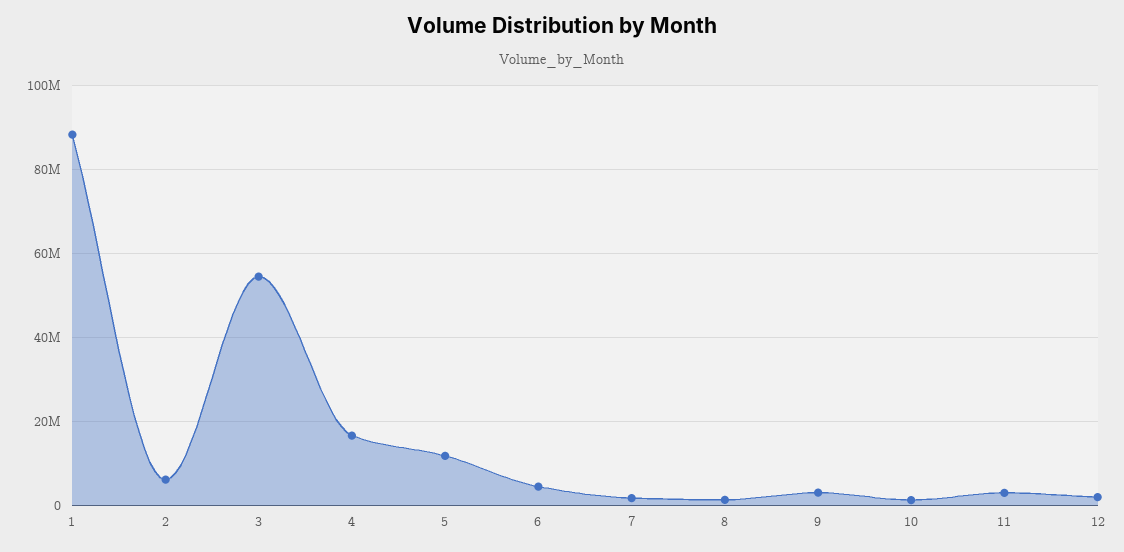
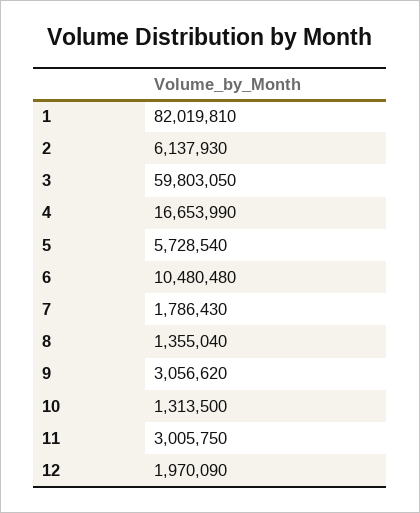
1: 88000000 -> 82019810
3: 54000000 -> 59803050
5: 12000000 -> 5728540
6: 4000000 -> 10480480

